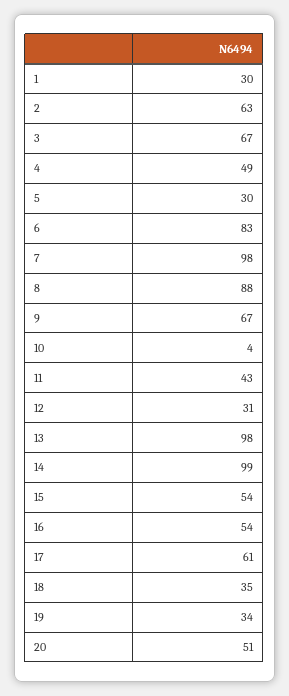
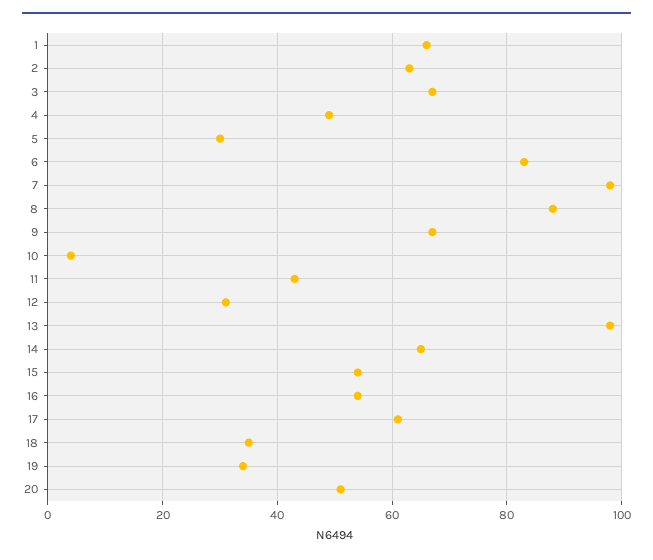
1: 30 -> 65
14: 99 -> 65

